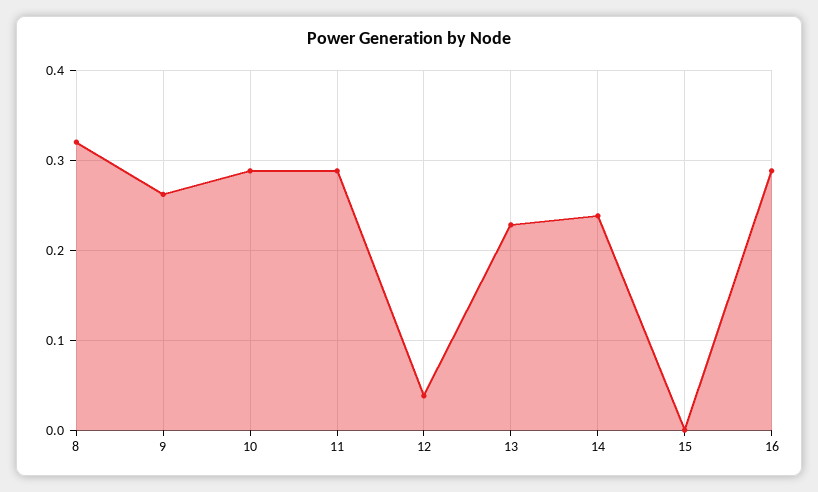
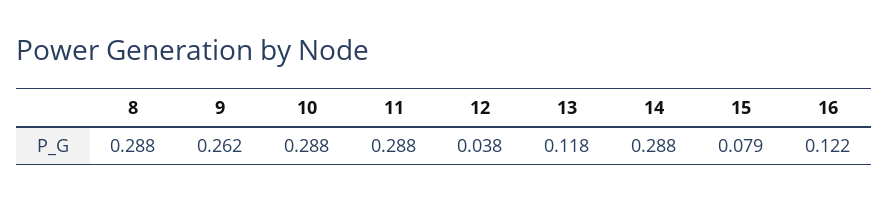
8: 0.32 -> 0.288
13: 0.23 -> 0.118
14: 0.24 -> 0.288
15: 0 -> 0.079
16: 0.29 -> 0.122

